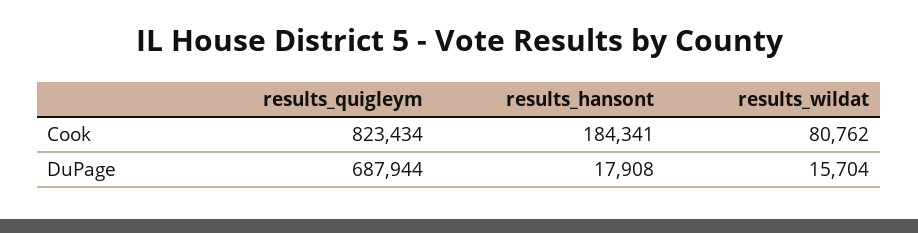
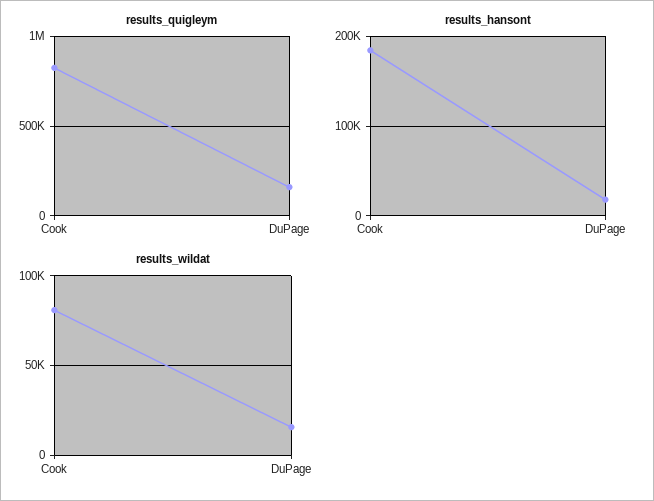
results_quigleym, DuPage: 687944 -> 150000

